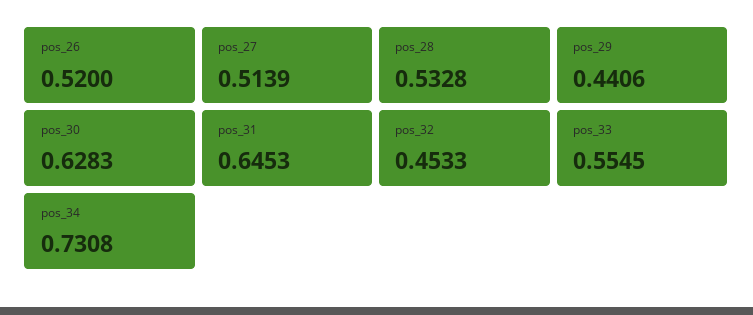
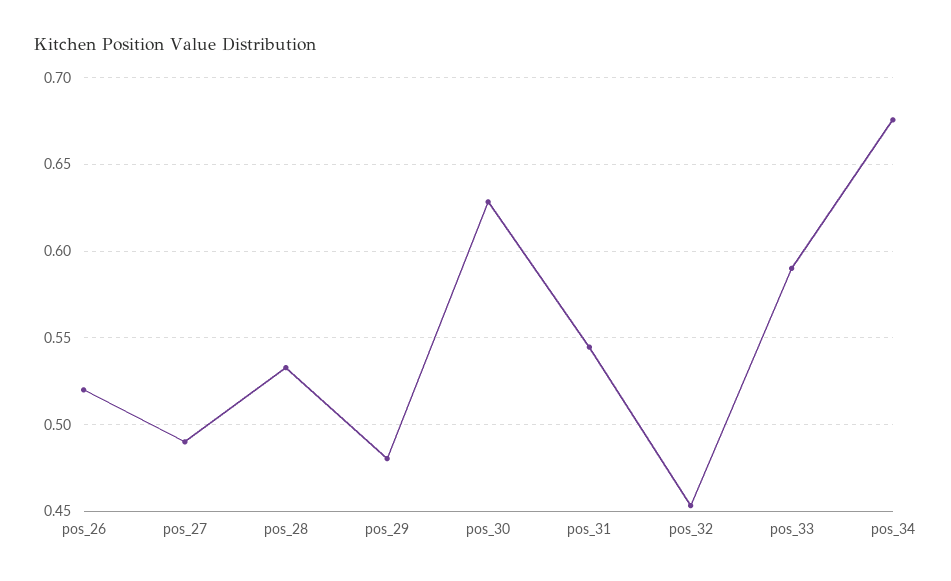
pos_27: 0.5139 -> 0.49
pos_29: 0.4406 -> 0.48
pos_31: 0.6453 -> 0.545
pos_33: 0.5545 -> 0.59
pos_34: 0.7308 -> 0.675

